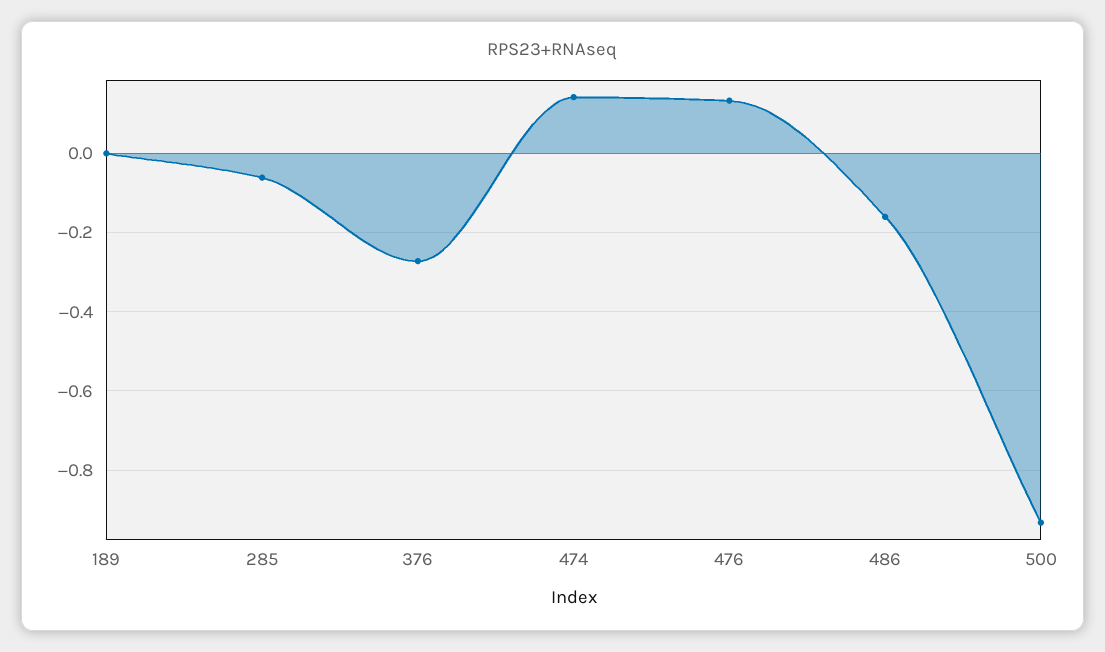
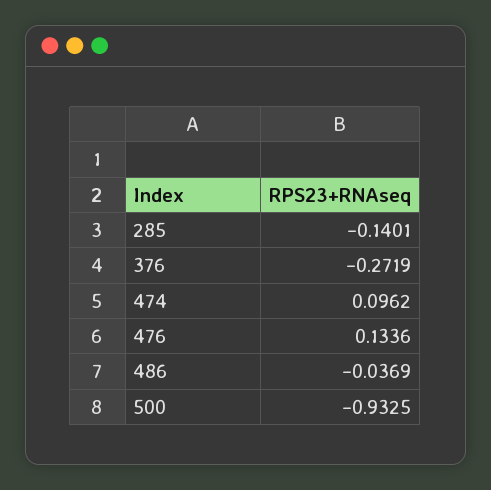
189: 0 -> none
285: -0.06 -> -0.1401
474: 0.14 -> 0.0962
486: -0.16 -> -0.0369

